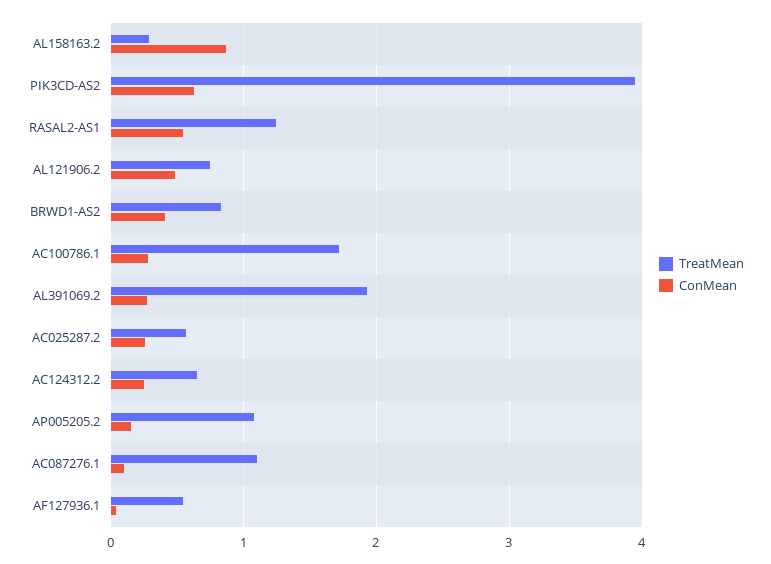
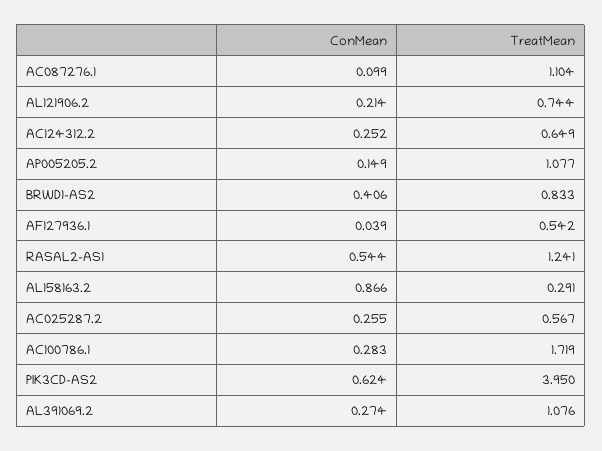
ConMean, AL121906.2: 0.5 -> 0.214
TreatMean, AL391069.2: 1.9 -> 1.076

